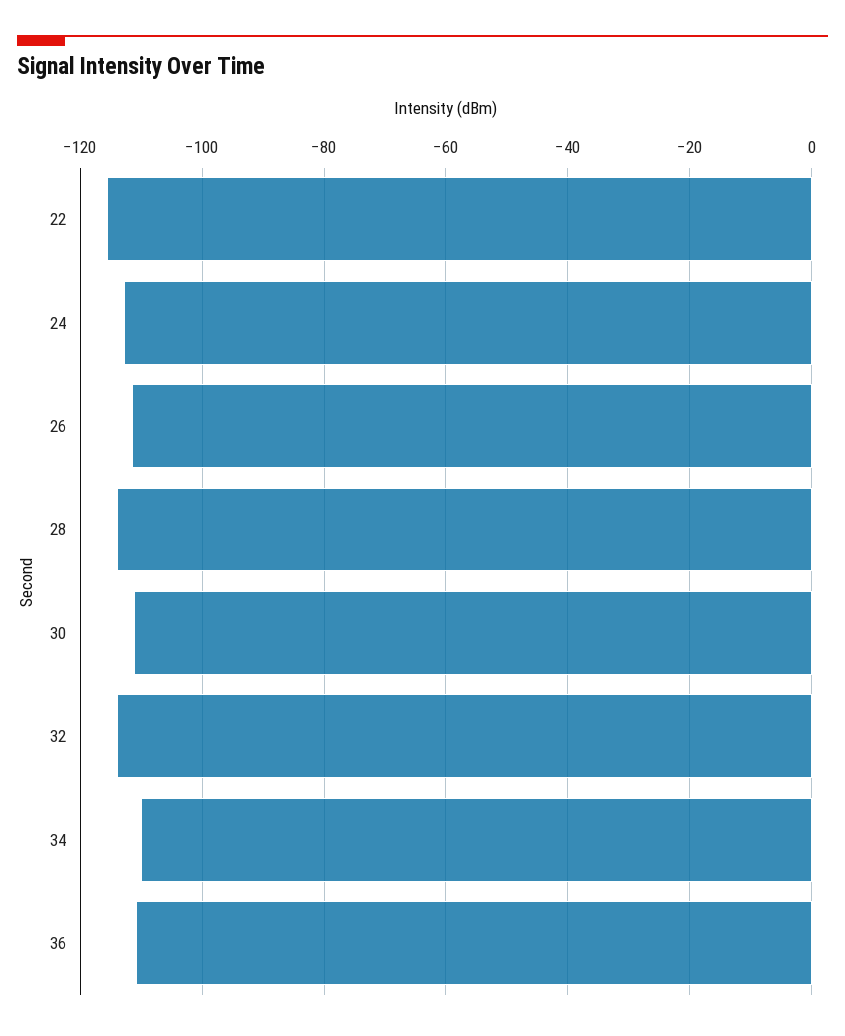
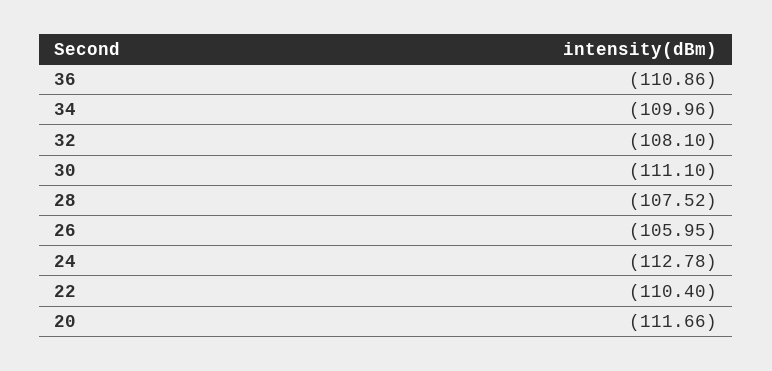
22: -116 -> -110.4
26: -112 -> -105.95
28: -114 -> -107.52
32: -114 -> -108.1
20: none -> -111.66

